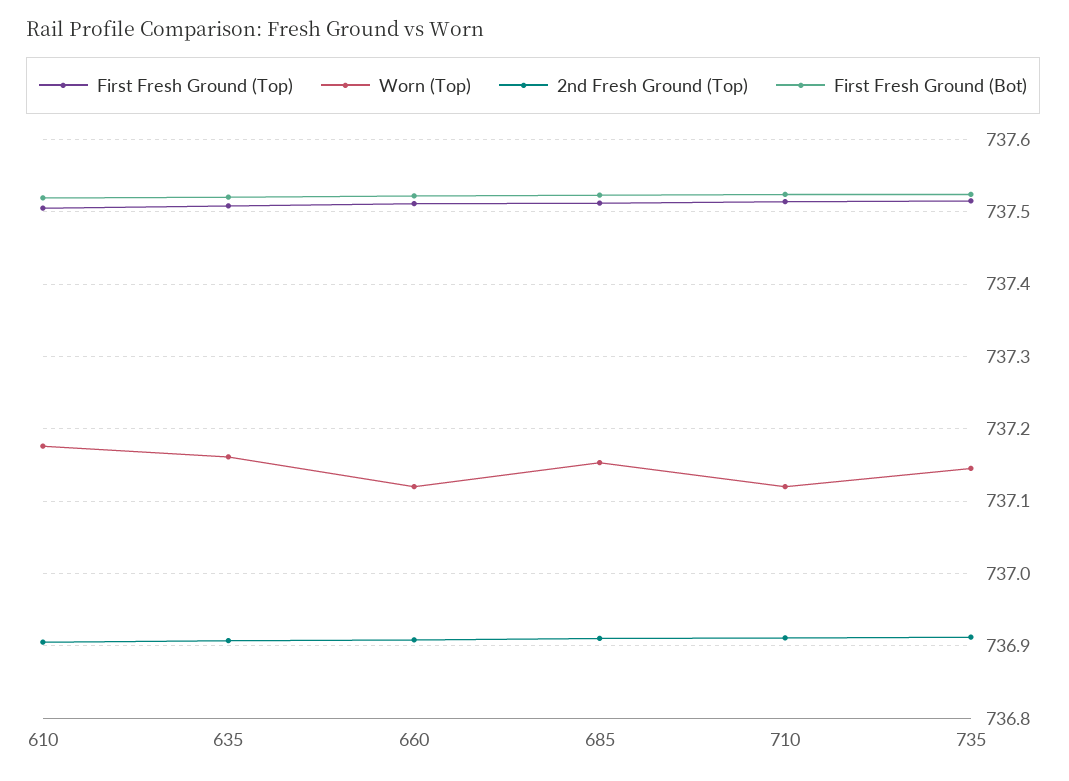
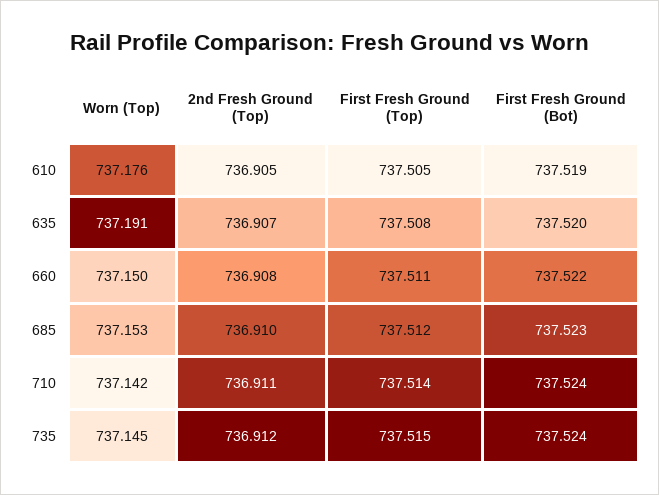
Worn (Top), 635: 737.16 -> 737.191
Worn (Top), 660: 737.12 -> 737.15
Worn (Top), 710: 737.12 -> 737.142

